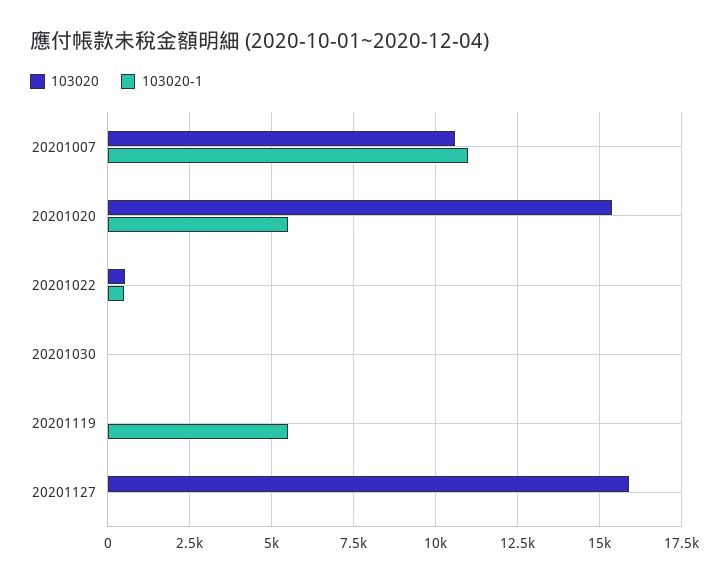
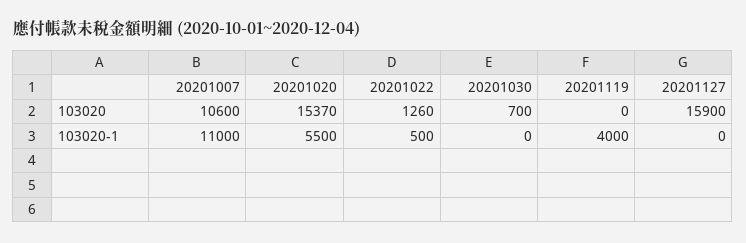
103020, 20201022: 500 -> 1260
103020, 20201030: 0 -> 700
103020-1, 20201119: 5500 -> 4000

